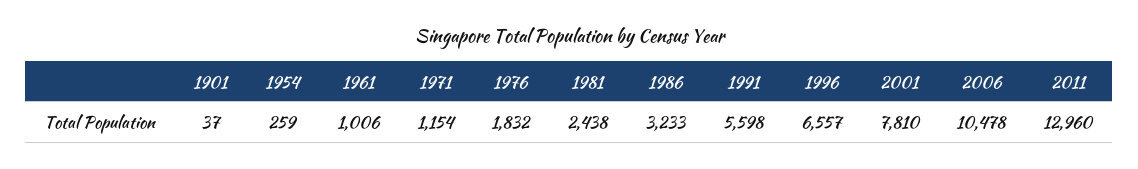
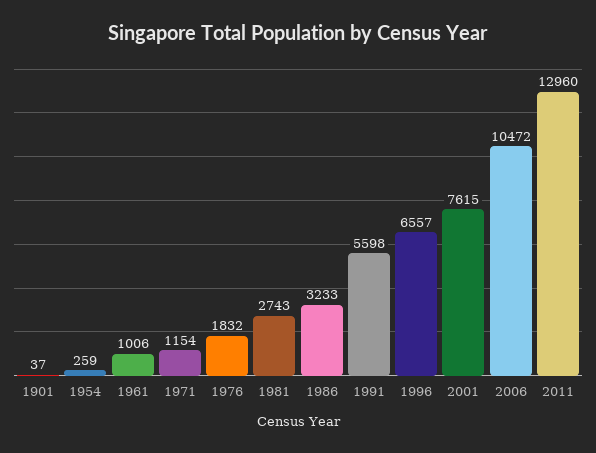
1981: 2438 -> 2743
2001: 7810 -> 7615
2006: 10478 -> 10472

